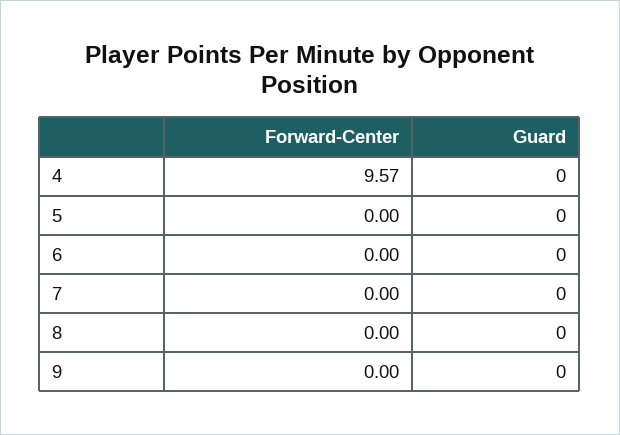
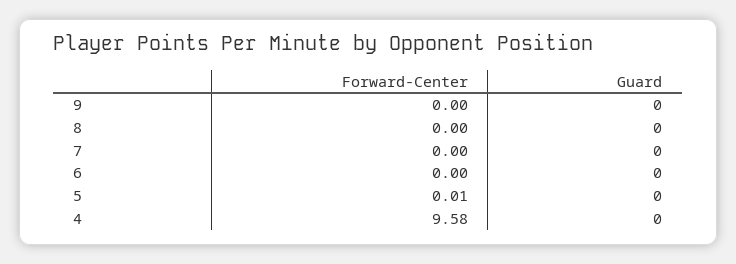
Forward-Center, 4: 9.57 -> 9.58
Forward-Center, 5: 0 -> 0.01

